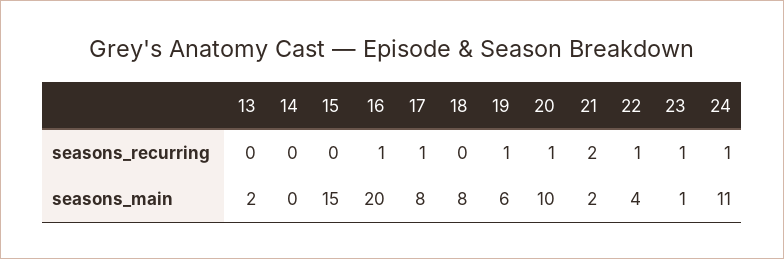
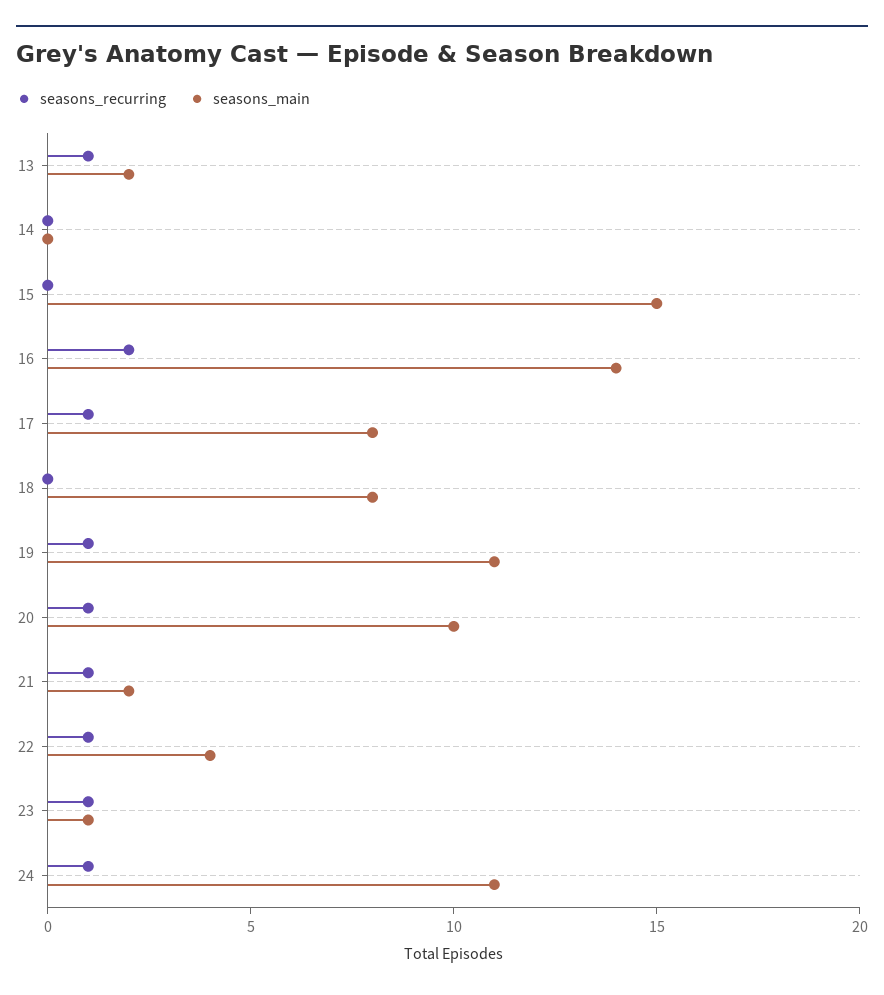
seasons_recurring, 13: 0 -> 1
seasons_recurring, 16: 1 -> 2
seasons_recurring, 21: 2 -> 1
seasons_main, 16: 20 -> 14
seasons_main, 19: 6 -> 11

